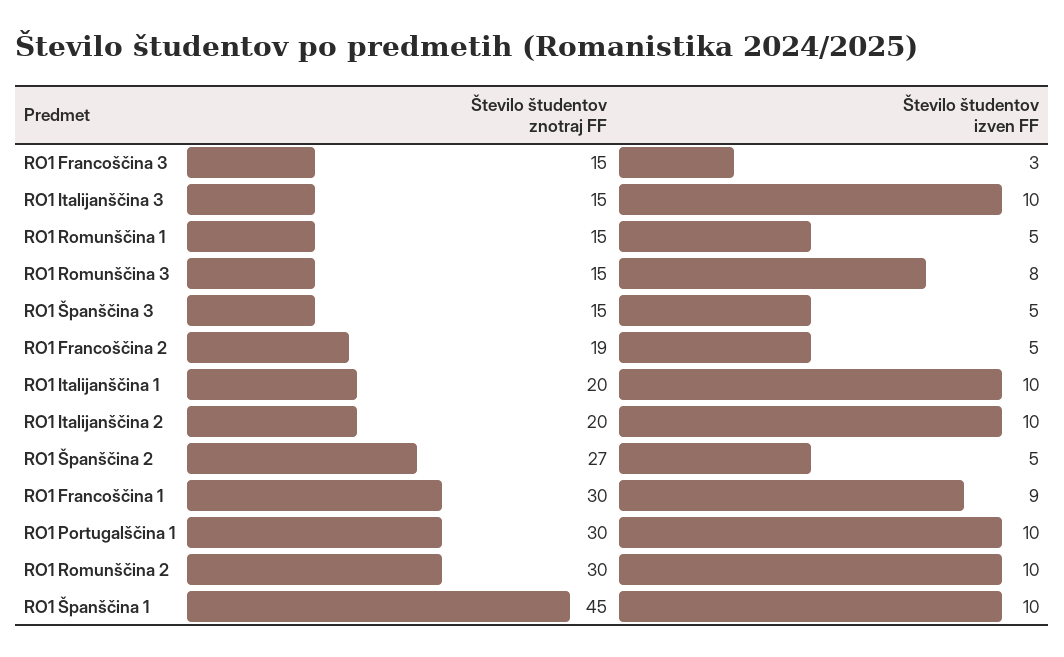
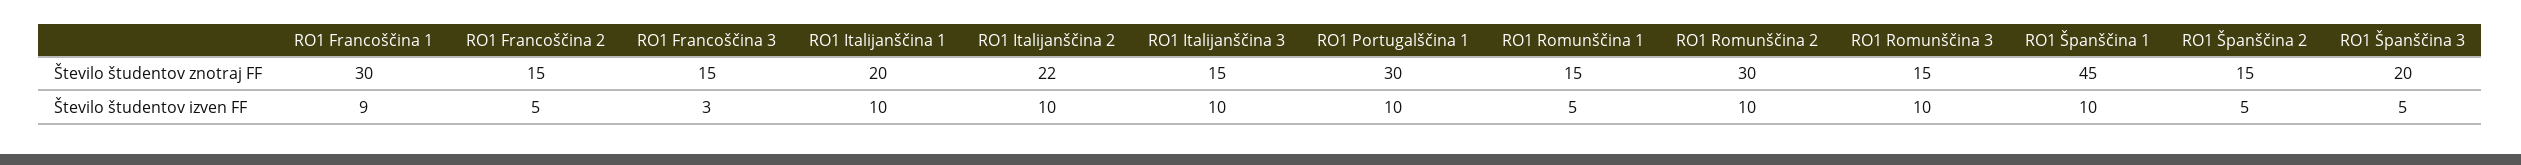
Število študentov izven FF, RO1 Romunščina 3: 8 -> 10
Število študentov znotraj FF, RO1 Španščina 3: 15 -> 20
Število študentov znotraj FF, RO1 Francoščina 2: 19 -> 15
Število študentov znotraj FF, RO1 Italijanščina 2: 20 -> 22
Število študentov znotraj FF, RO1 Španščina 2: 27 -> 15

